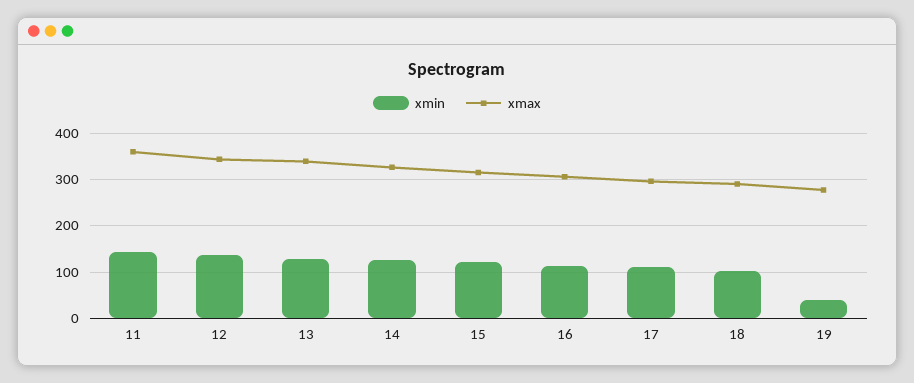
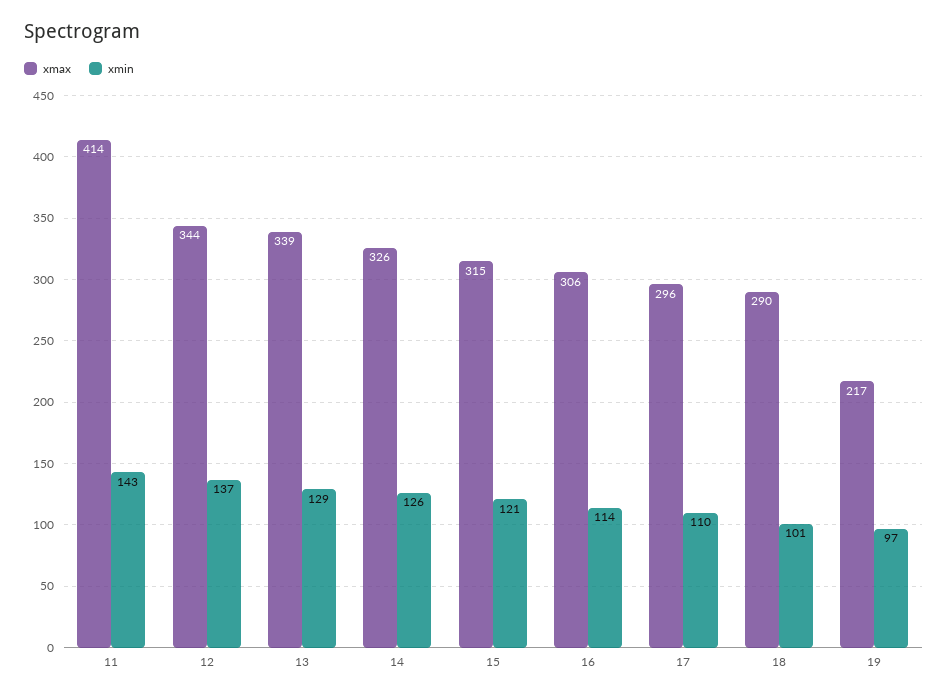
xmax, 11: 360 -> 414
xmin, 19: 40 -> 97
xmax, 19: 280 -> 217

